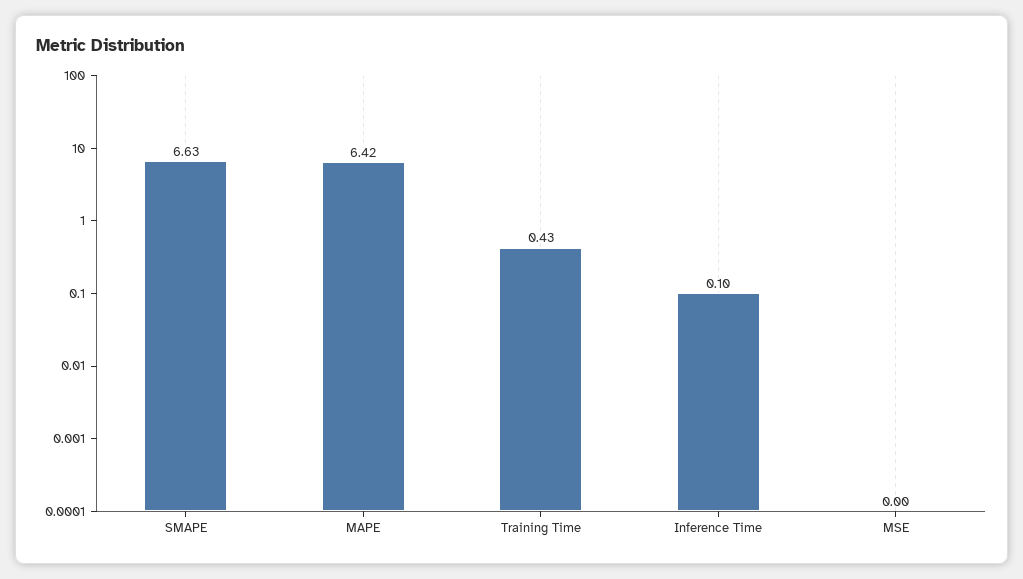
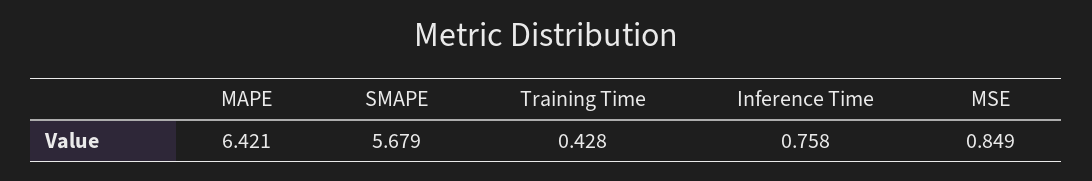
SMAPE: 6.63 -> 5.679
Inference Time: 0.1 -> 0.758
MSE: 0 -> 0.849

